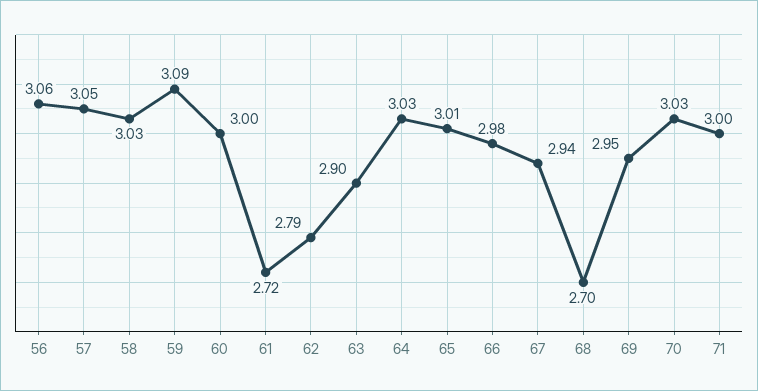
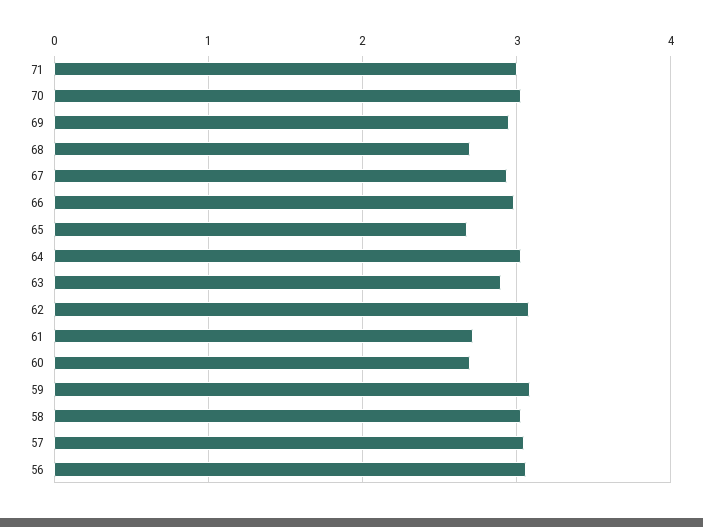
60: 3 -> 2.7
62: 2.79 -> 3.1
65: 3.01 -> 2.7

